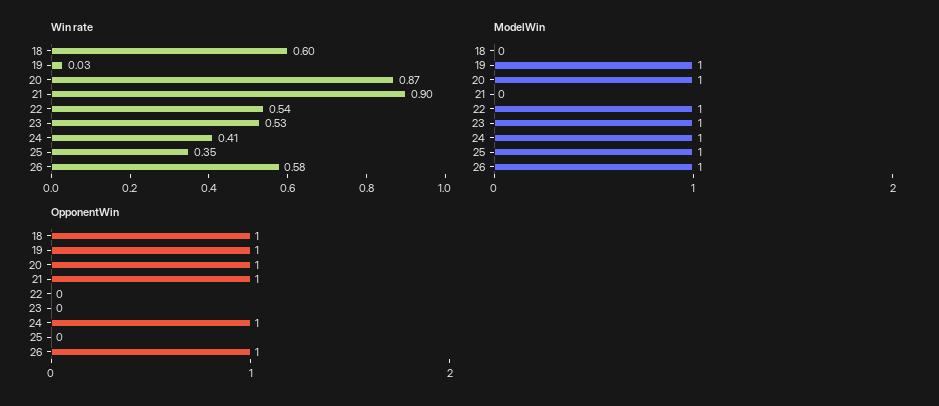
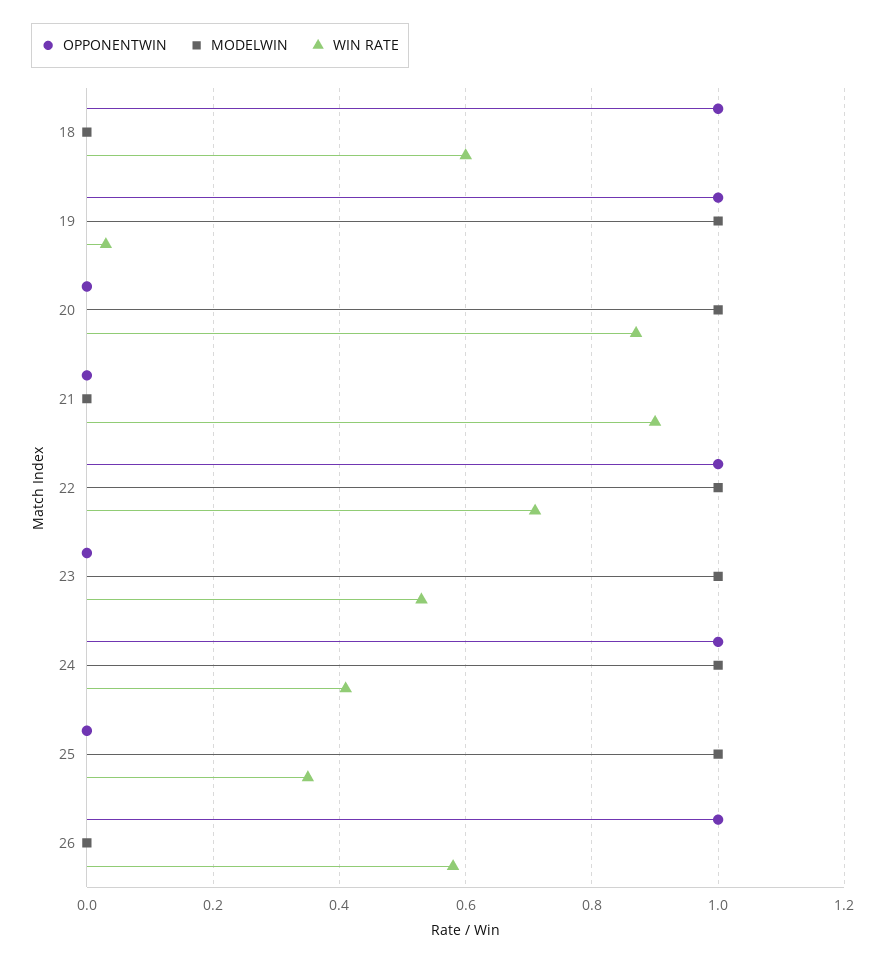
Win rate, 22: 0.54 -> 0.7
ModelWin, 26: 1 -> 0
OpponentWin, 20: 1 -> 0
OpponentWin, 21: 1 -> 0
OpponentWin, 22: 0 -> 1

